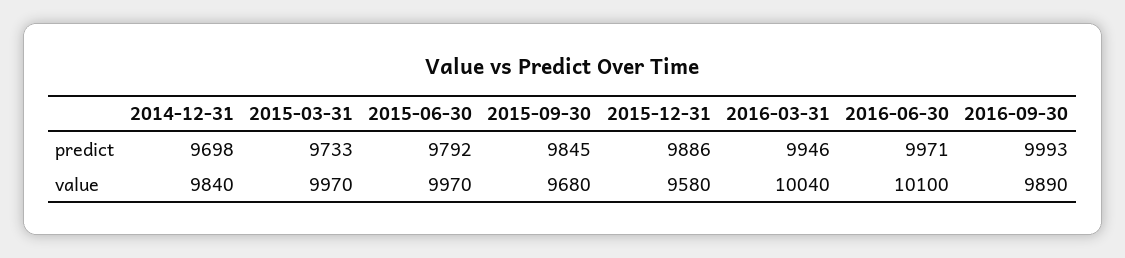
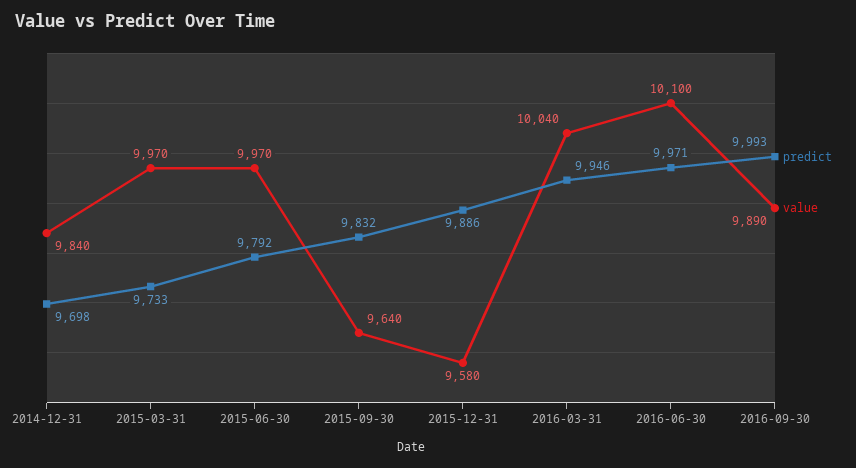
predict, 2015-09-30: 9845 -> 9832
value, 2015-09-30: 9680 -> 9640

